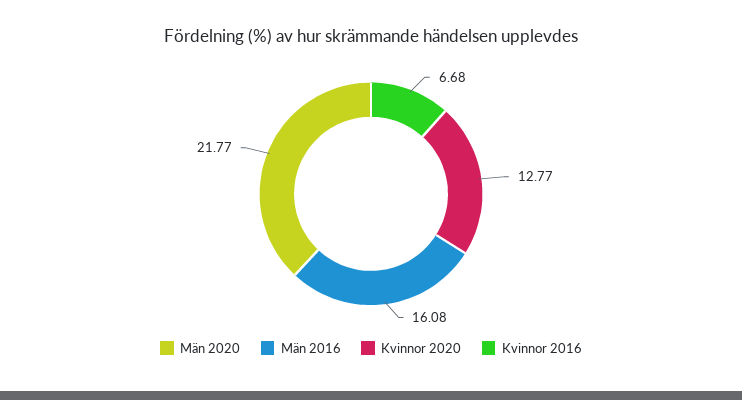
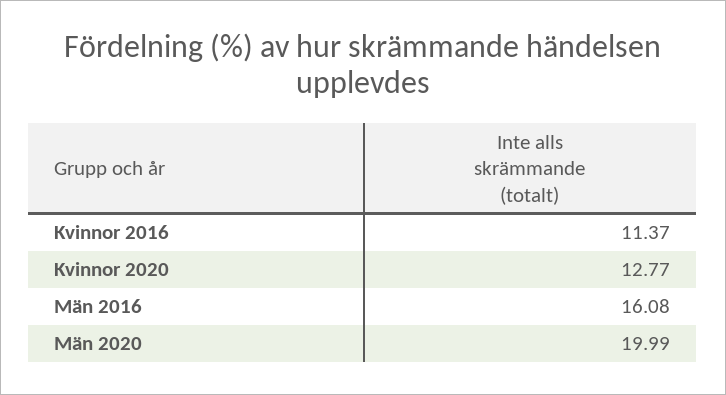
Män 2020: 21.77 -> 19.99
Kvinnor 2016: 6.68 -> 11.37

